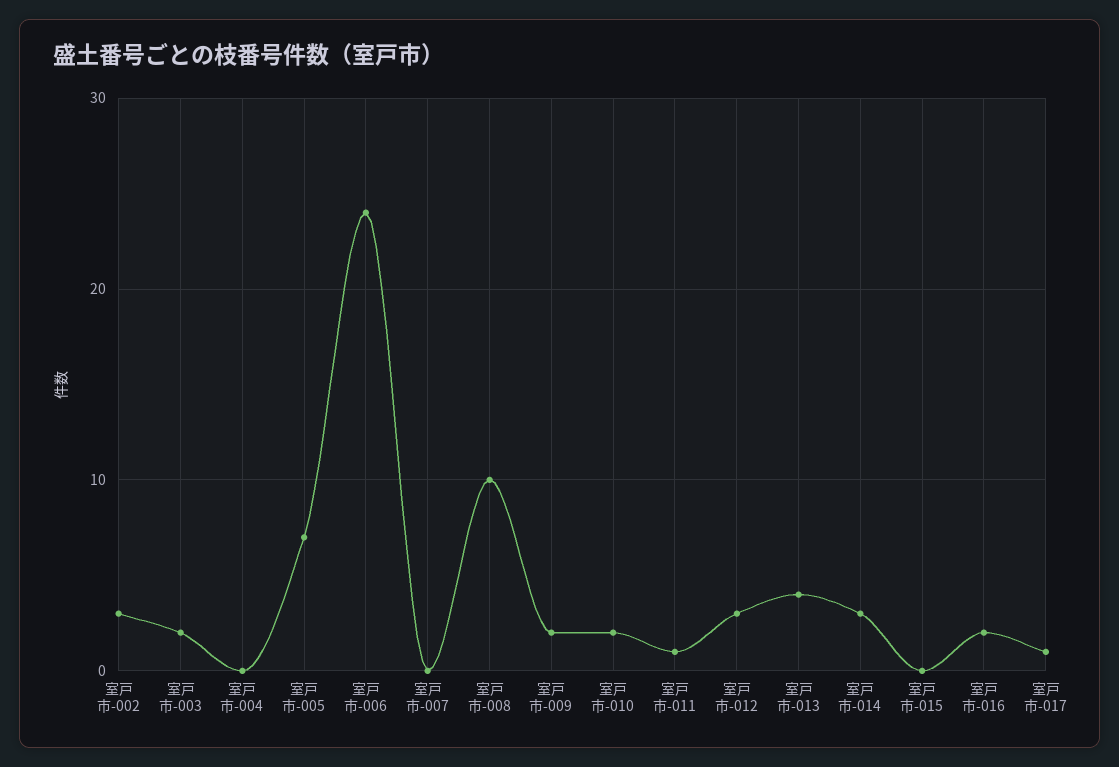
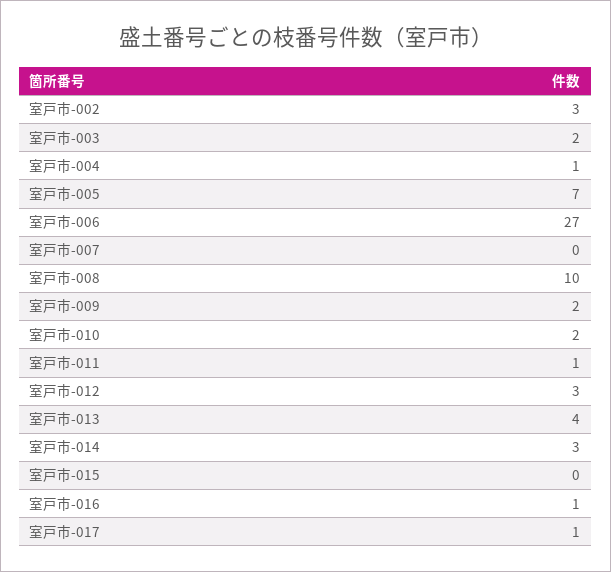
室戸市-004: 0 -> 1
室戸市-006: 24 -> 27
室戸市-016: 2 -> 1

